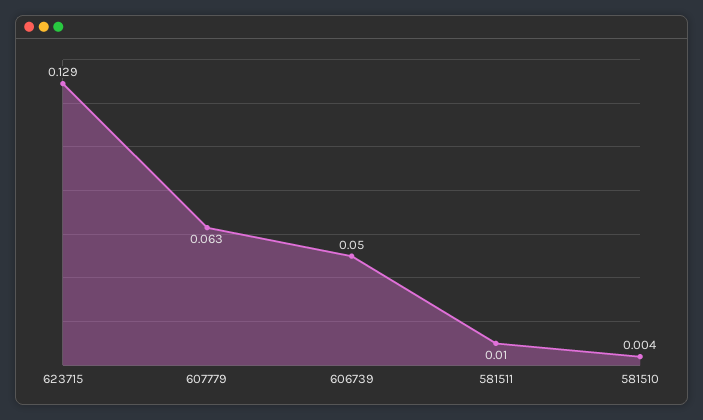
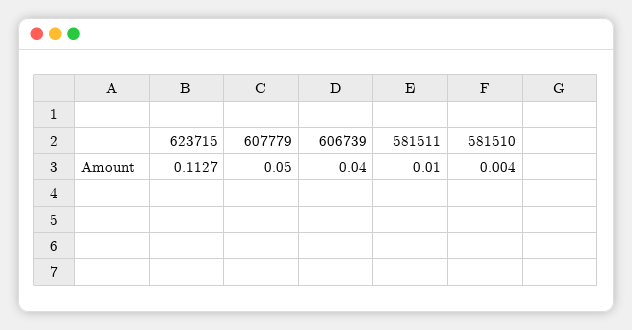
623715: 0.129 -> 0.1127
607779: 0.063 -> 0.05
606739: 0.05 -> 0.04

